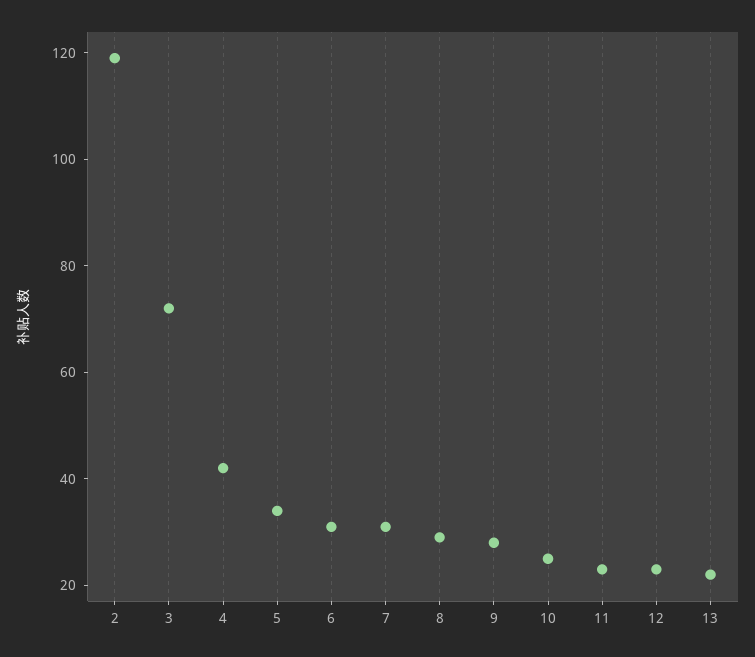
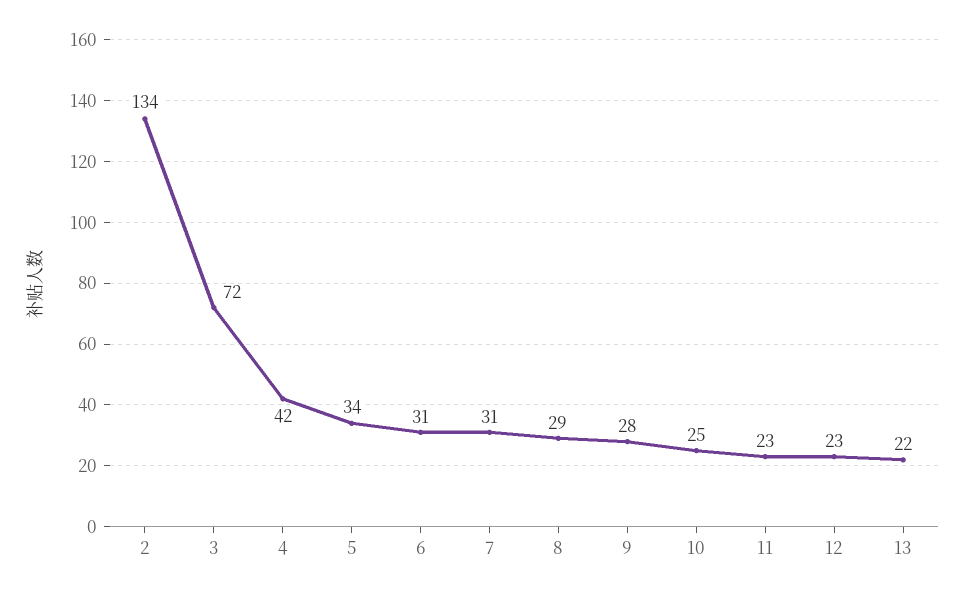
2: 120 -> 134

